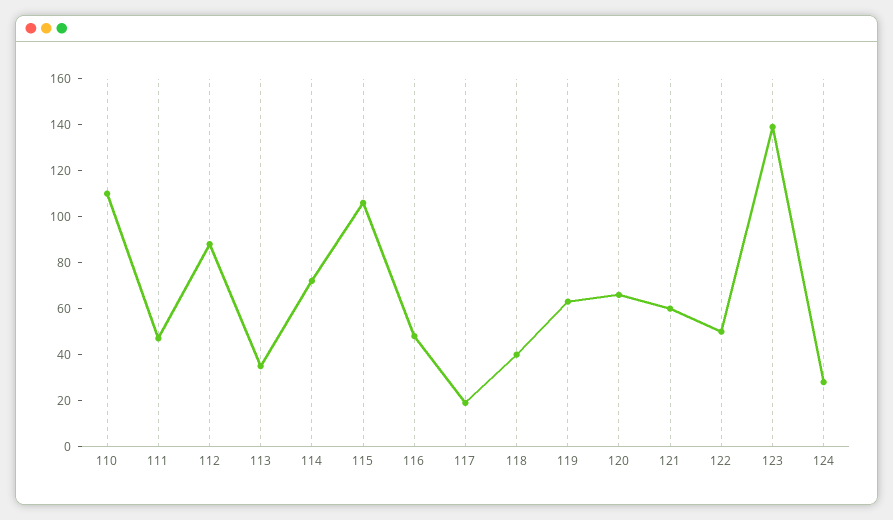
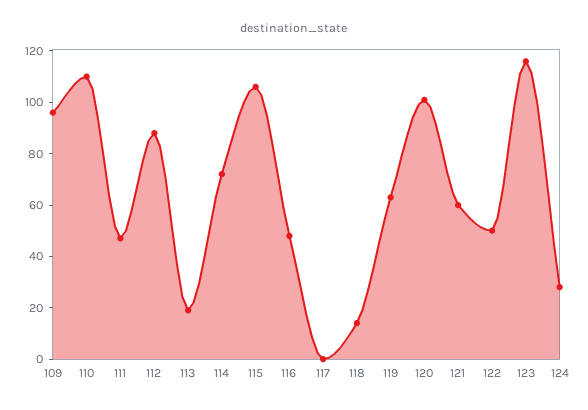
113: 35 -> 20
117: 20 -> 0
118: 40 -> 15
120: 65 -> 100
123: 140 -> 115
109: none -> 95

